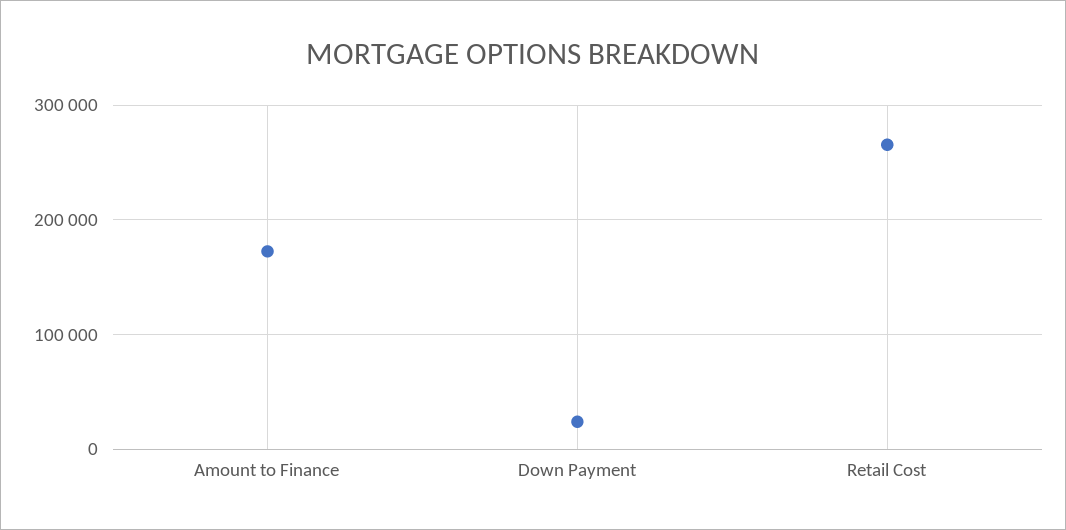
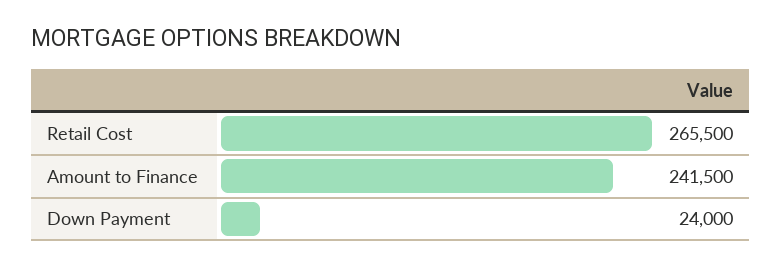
Amount to Finance: 170000 -> 241500

